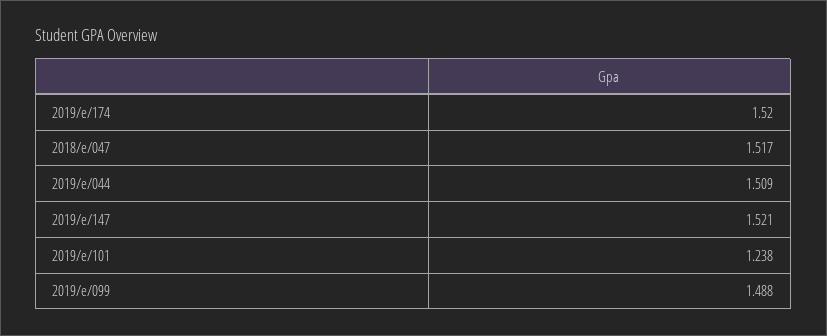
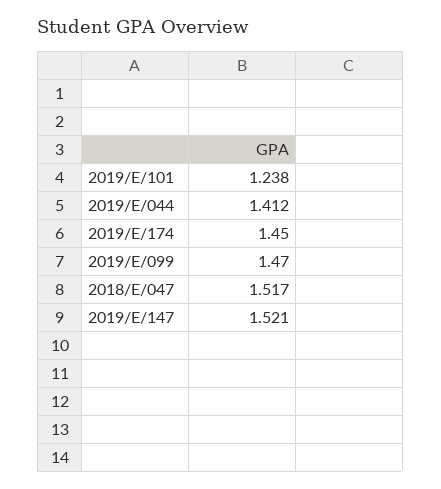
2019/e/174: 1.52 -> 1.45
2019/e/044: 1.509 -> 1.412
2019/e/099: 1.488 -> 1.47

